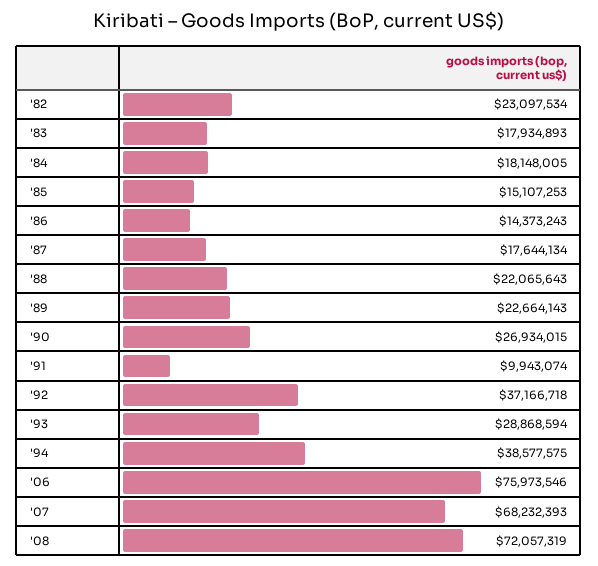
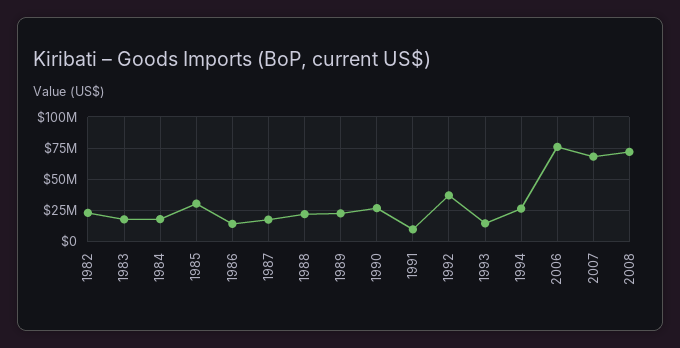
'85: 15107253 -> 30000000
'93: 28868594 -> 15000000
'94: 38577575 -> 25000000

